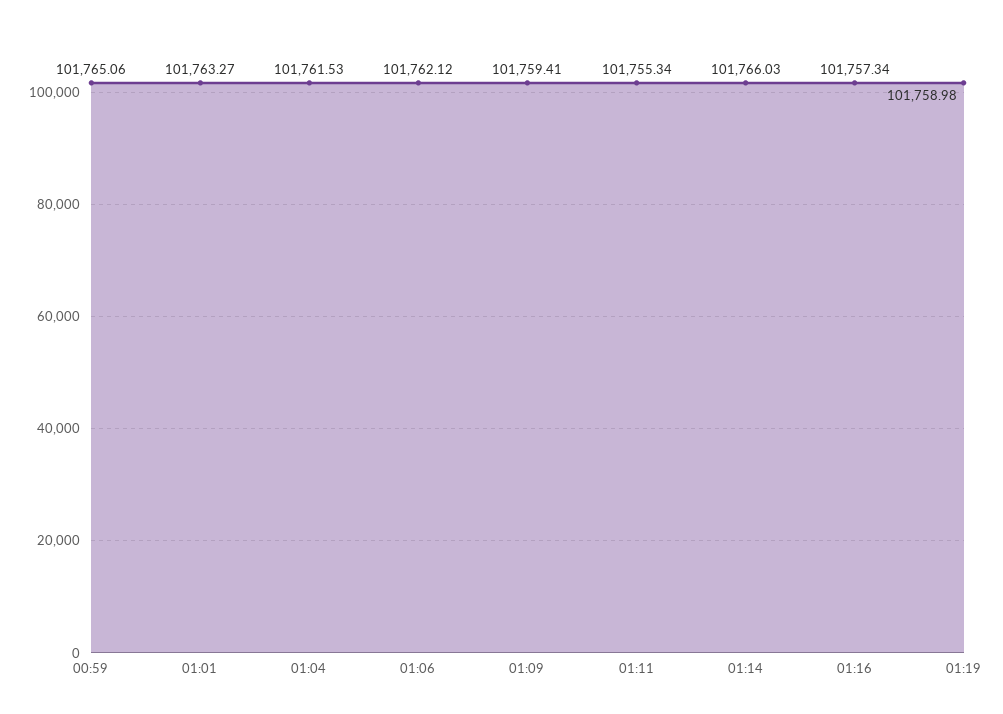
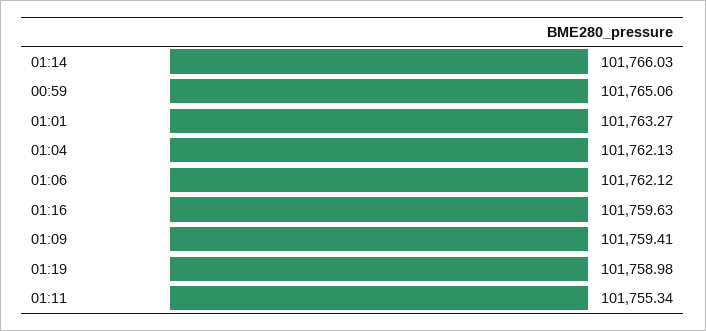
01:04: 101761.53 -> 101762.13
01:16: 101757.34 -> 101759.63

